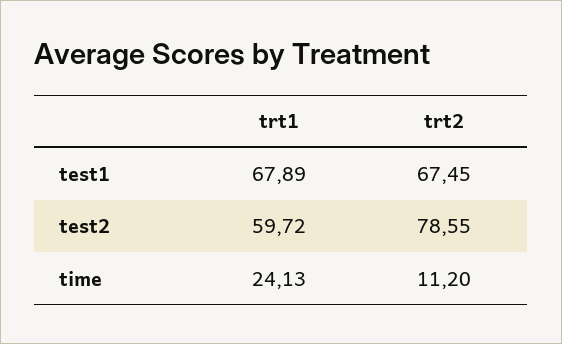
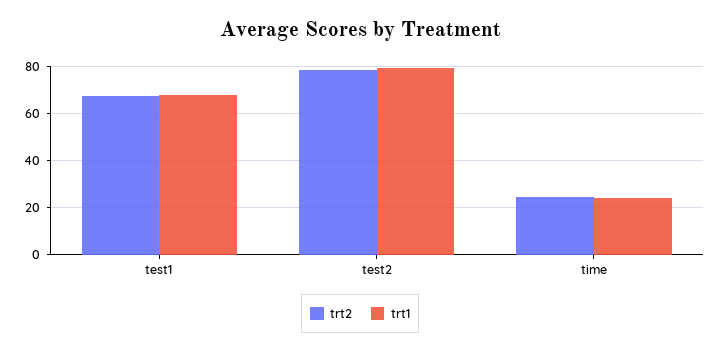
trt1, test2: 59.72 -> 80
trt2, time: 11.2 -> 25

